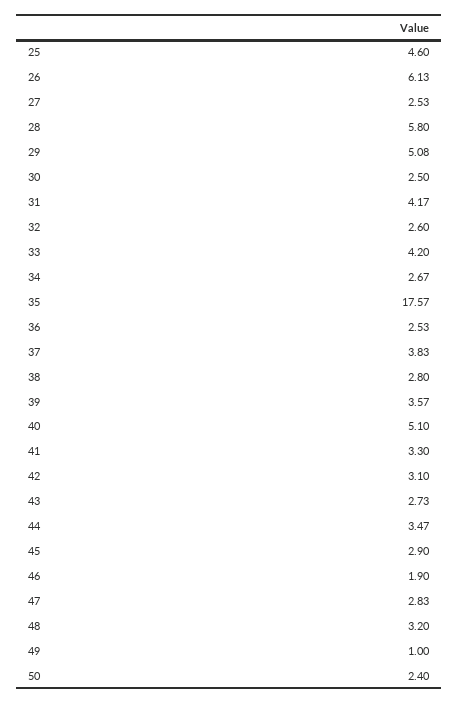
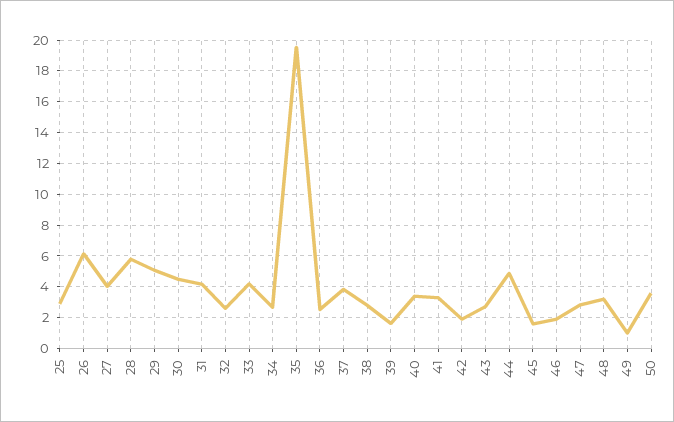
25: 4.6 -> 3
27: 2.53 -> 4
30: 2.5 -> 4.5
35: 17.57 -> 19.5
39: 3.57 -> 1.5
40: 5.1 -> 3.5
42: 3.1 -> 2
44: 3.47 -> 5
45: 2.9 -> 1.5
50: 2.4 -> 3.5

